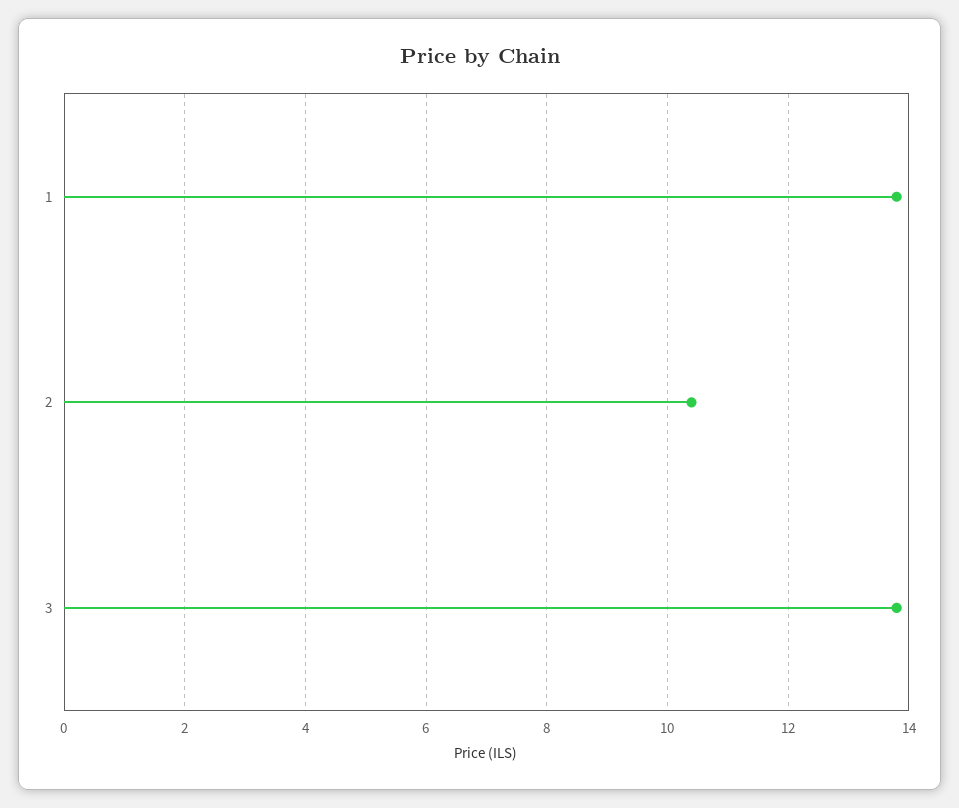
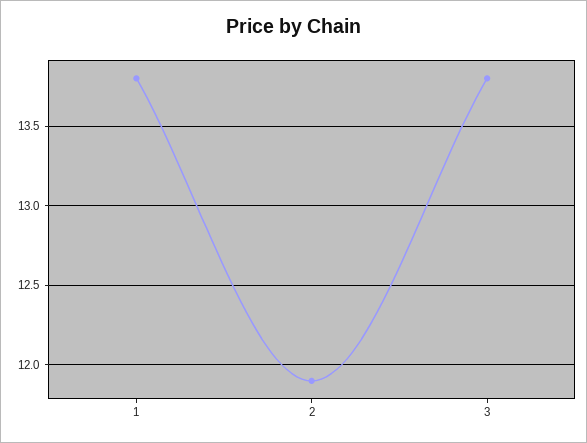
2: 10.5 -> 11.9

